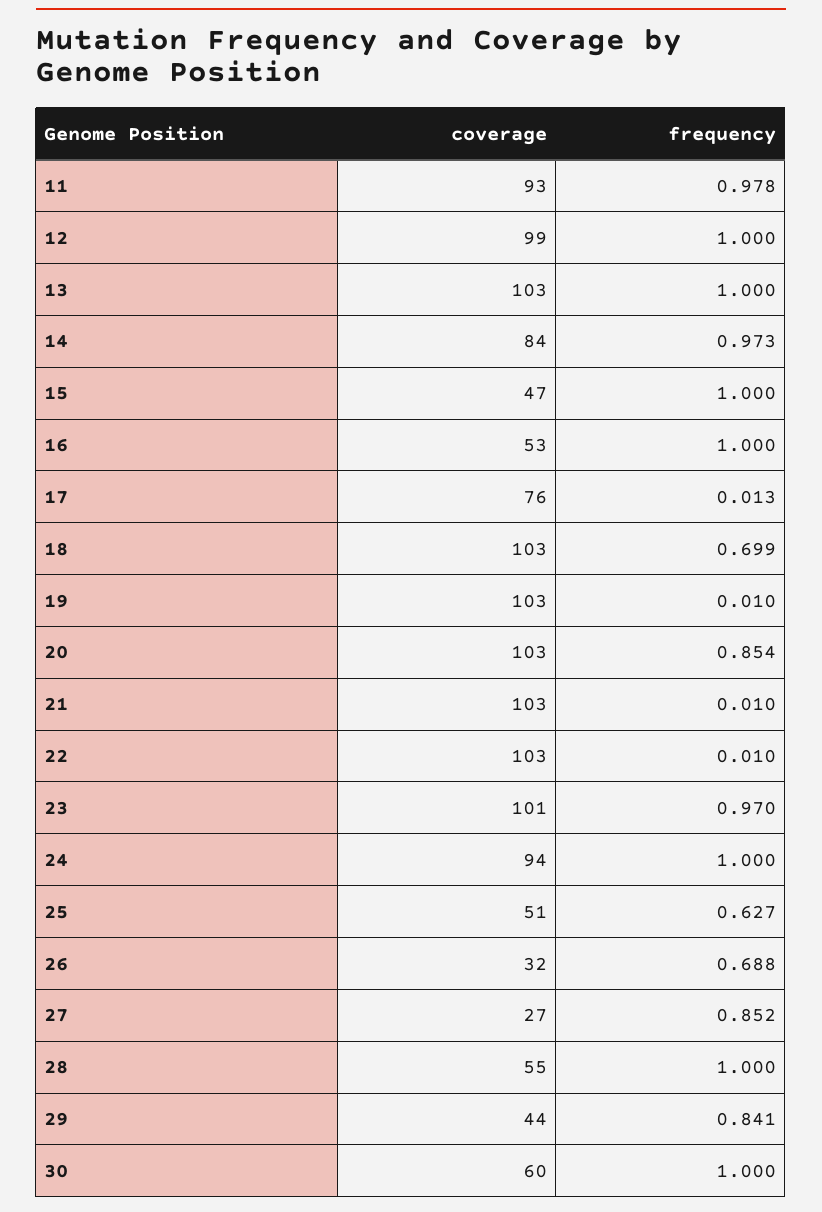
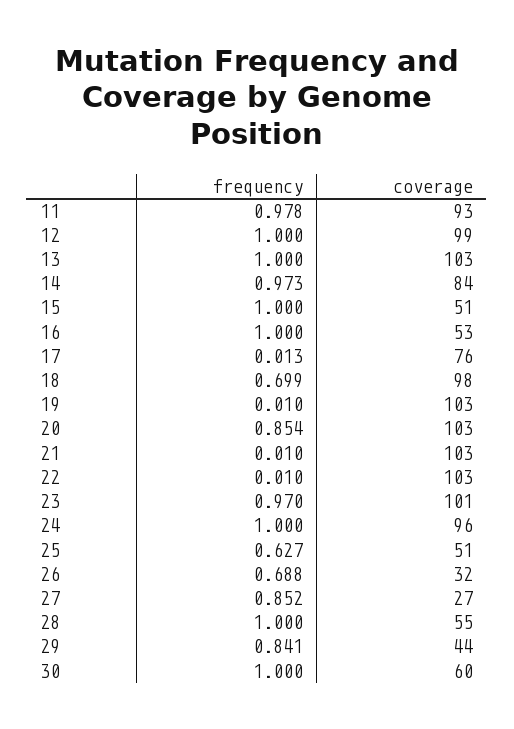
coverage, 15: 47 -> 51
coverage, 18: 103 -> 98
coverage, 24: 94 -> 96

